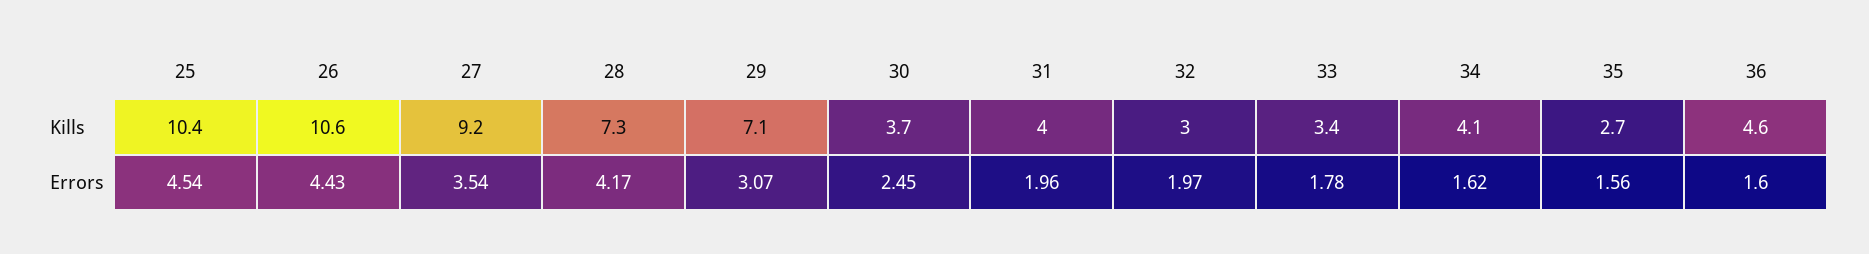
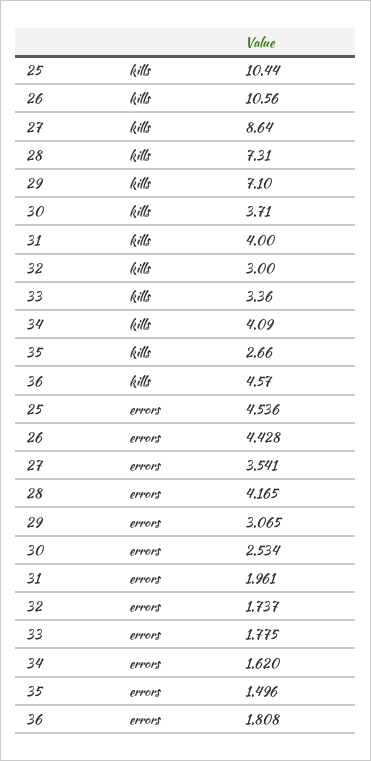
27, Kills: 9.2 -> 8.64
30, Errors: 2.45 -> 2.534
32, Errors: 1.97 -> 1.737
35, Errors: 1.56 -> 1.496
36, Errors: 1.6 -> 1.808

